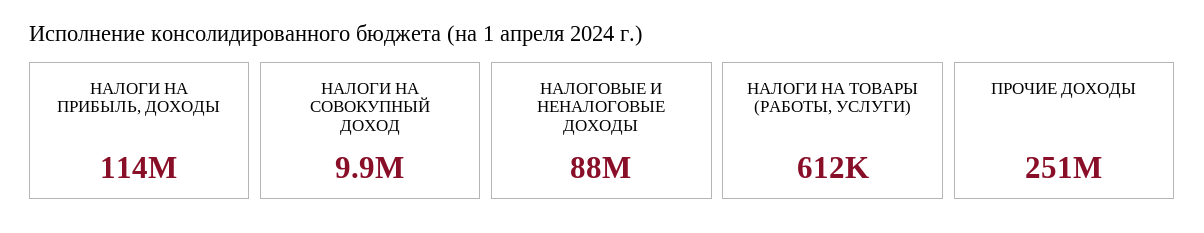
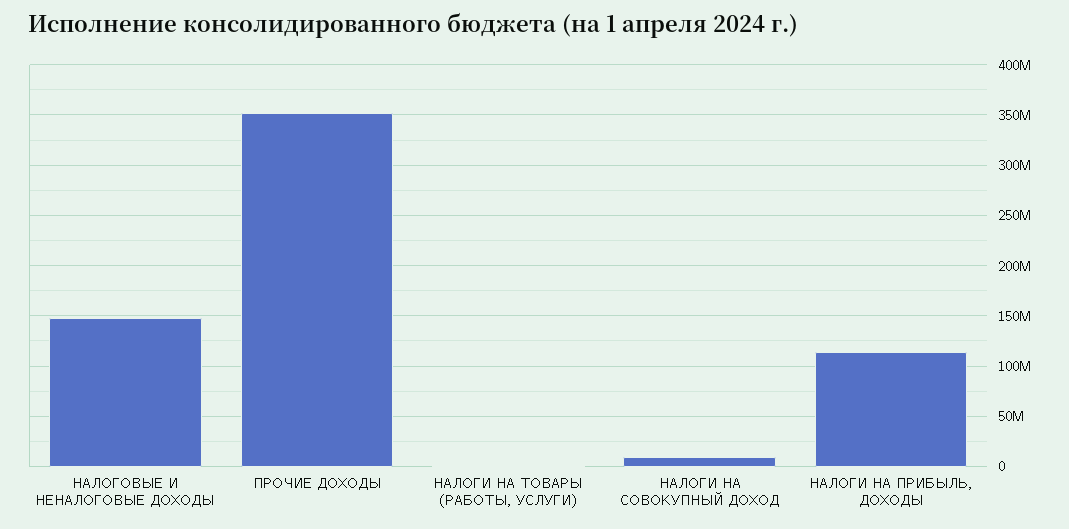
НАЛОГОВЫЕ И НЕНАЛОГОВЫЕ ДОХОДЫ: 88000000 -> 150000000
ПРОЧИЕ ДОХОДЫ: 251000000 -> 350000000

